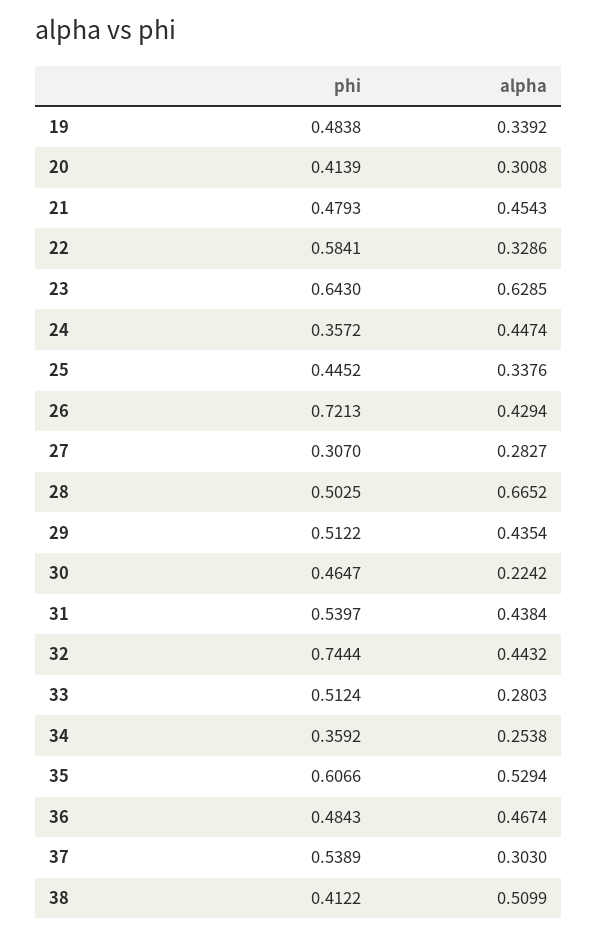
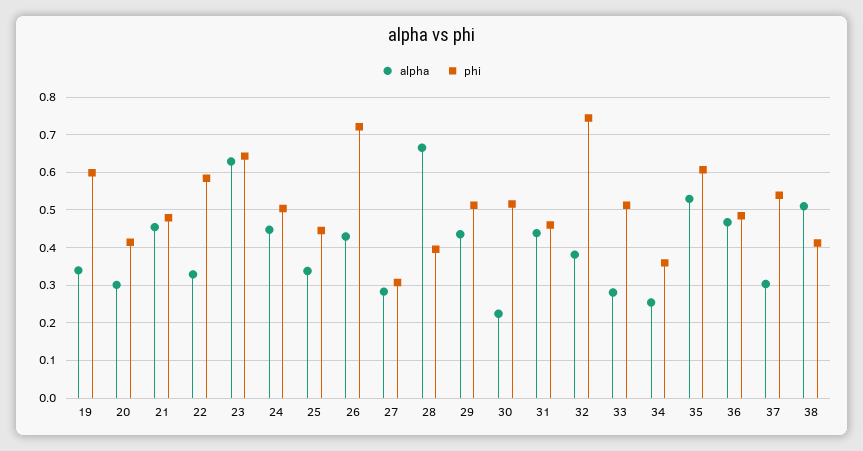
phi, 19: 0.4838 -> 0.6
phi, 24: 0.3572 -> 0.5
phi, 28: 0.5025 -> 0.4
phi, 30: 0.4647 -> 0.52
phi, 31: 0.5397 -> 0.46
alpha, 32: 0.4432 -> 0.38

